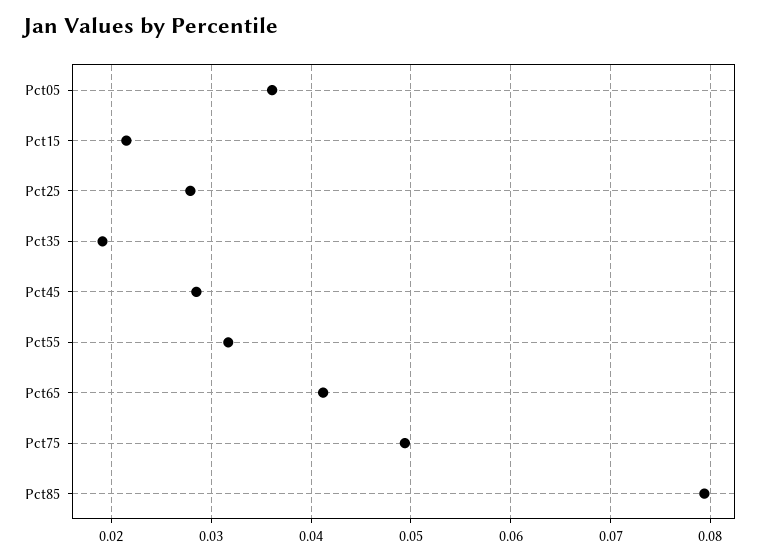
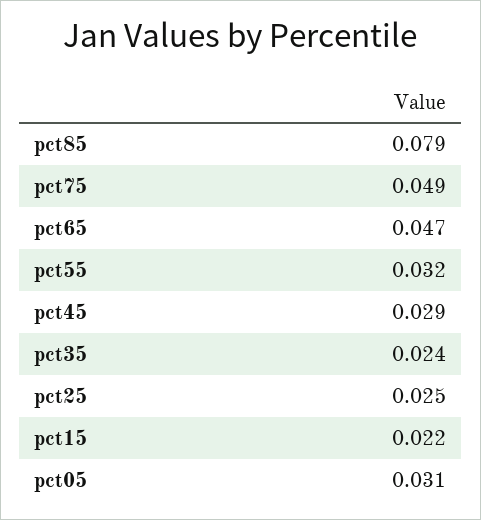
Pct05: 0.036 -> 0.031
Pct25: 0.028 -> 0.025
Pct35: 0.019 -> 0.024
Pct65: 0.041 -> 0.047

